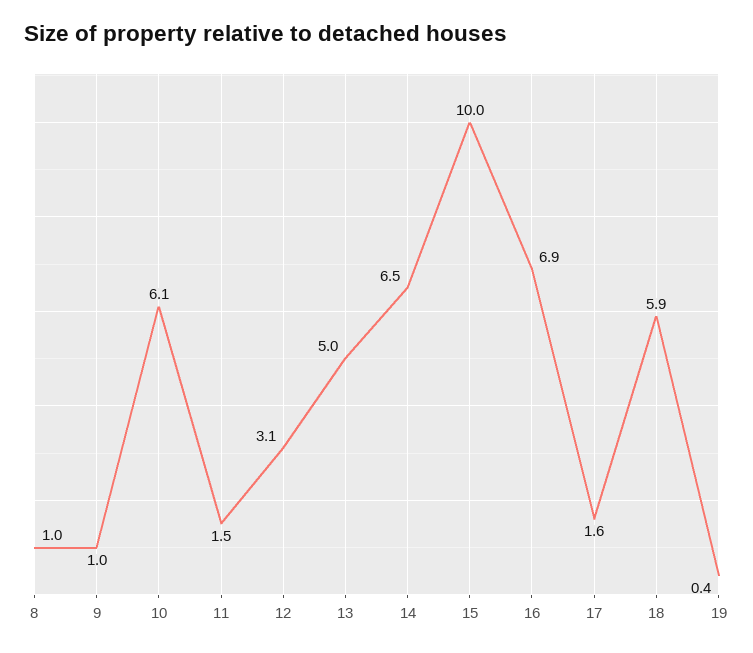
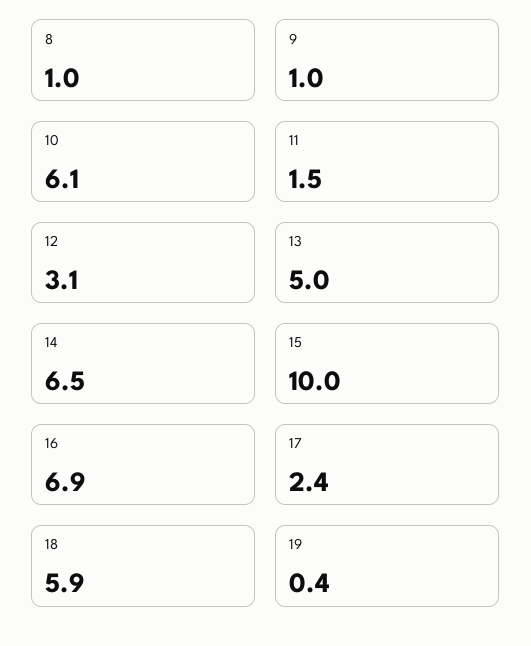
17: 1.6 -> 2.4

